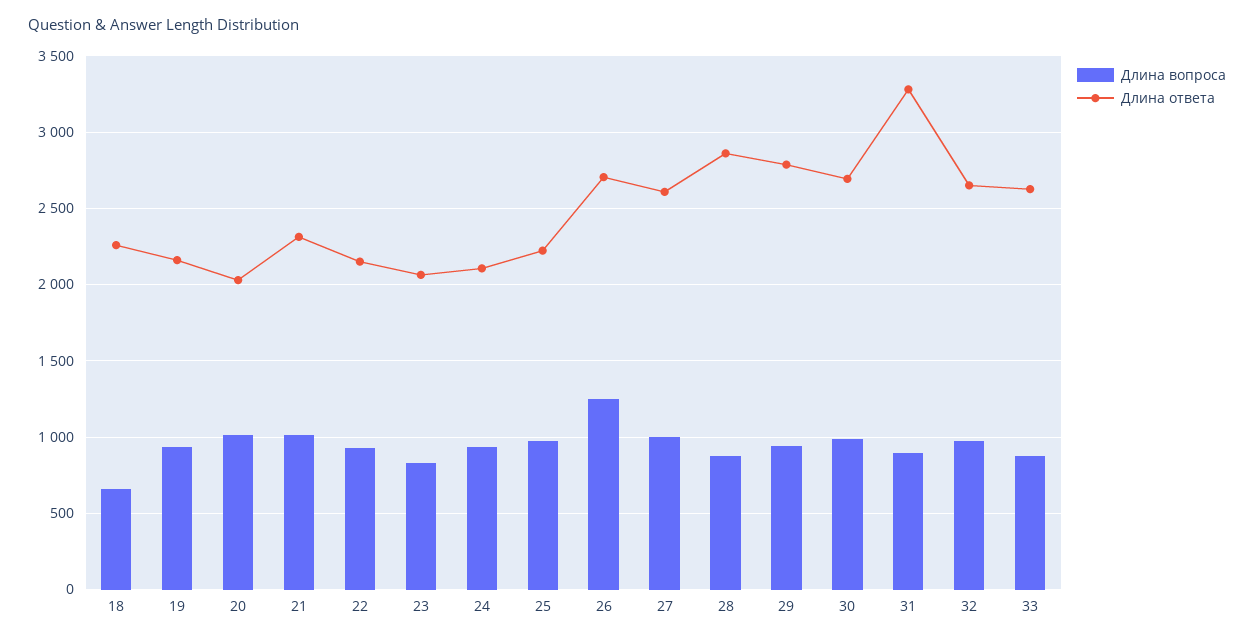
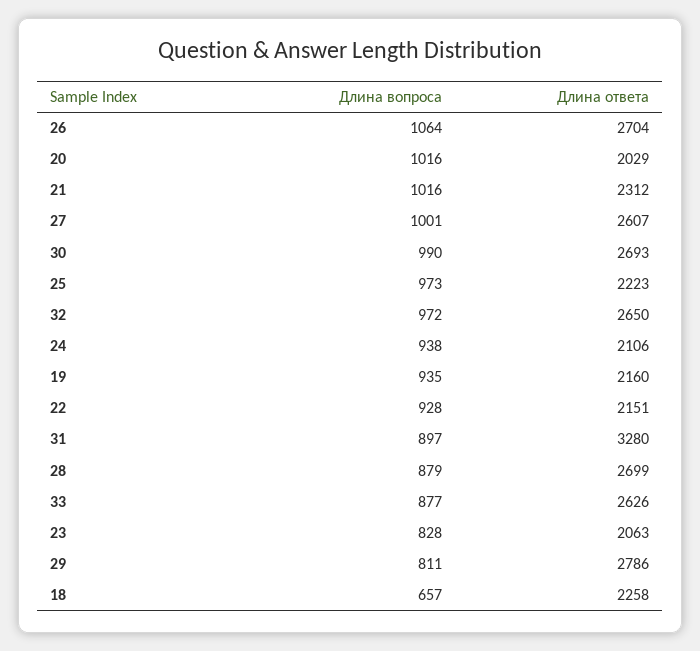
Длина вопроса, 26: 1250 -> 1064
Длина ответа, 28: 2850 -> 2699
Длина вопроса, 29: 950 -> 811

